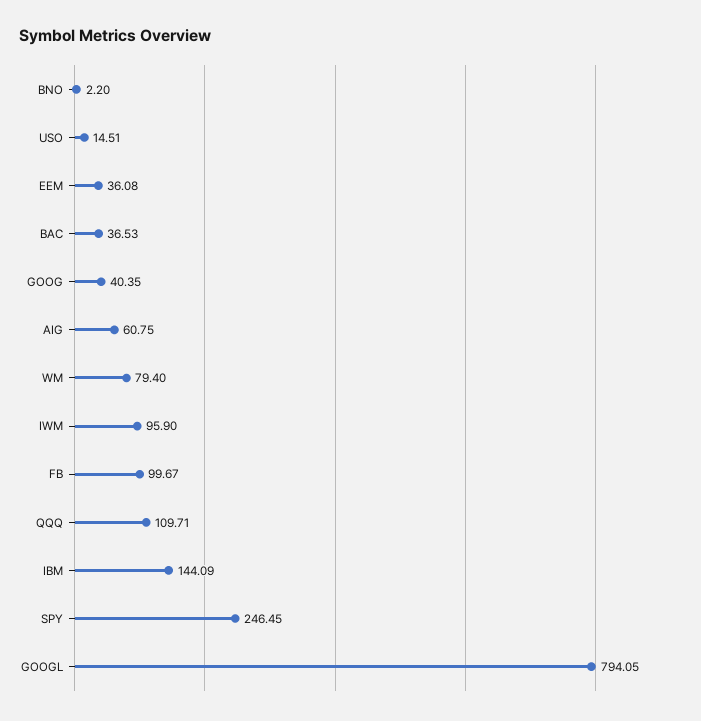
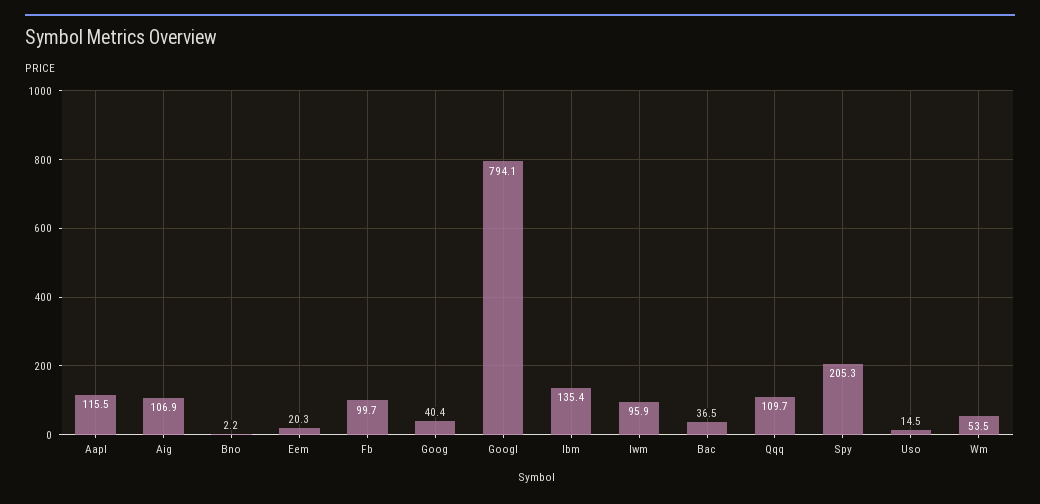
EEM: 36.08 -> 20.3
AIG: 60.75 -> 106.9
WM: 79.4 -> 53.5
IBM: 144.09 -> 135.4
SPY: 246.45 -> 205.3
Aapl: none -> 115.5

